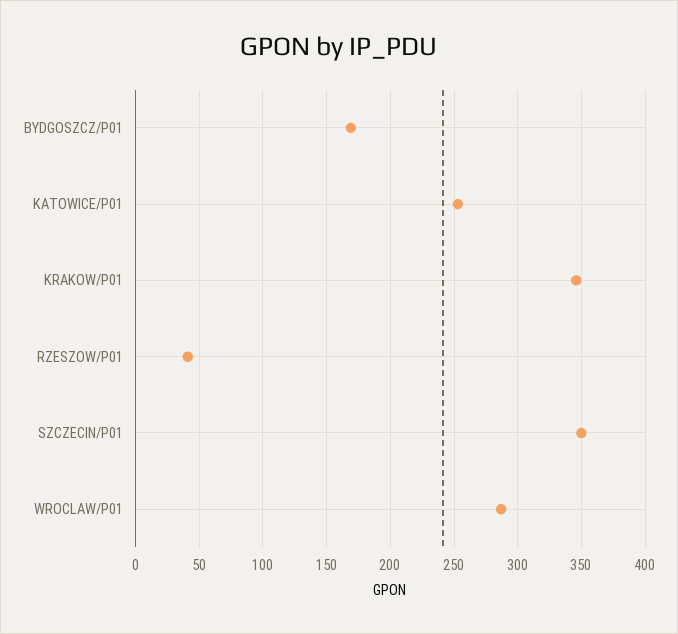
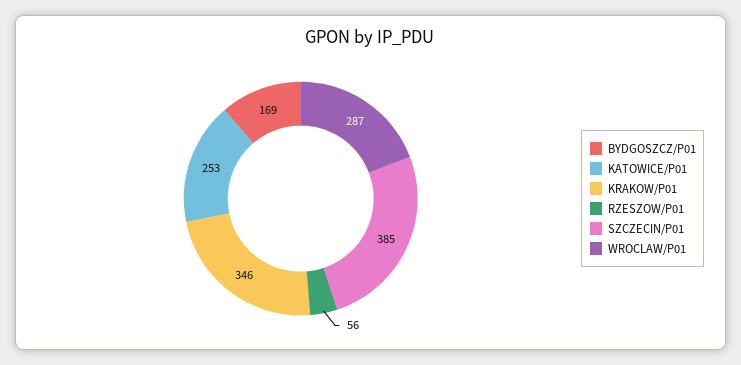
RZESZOW/P01: 40 -> 56
SZCZECIN/P01: 350 -> 385

